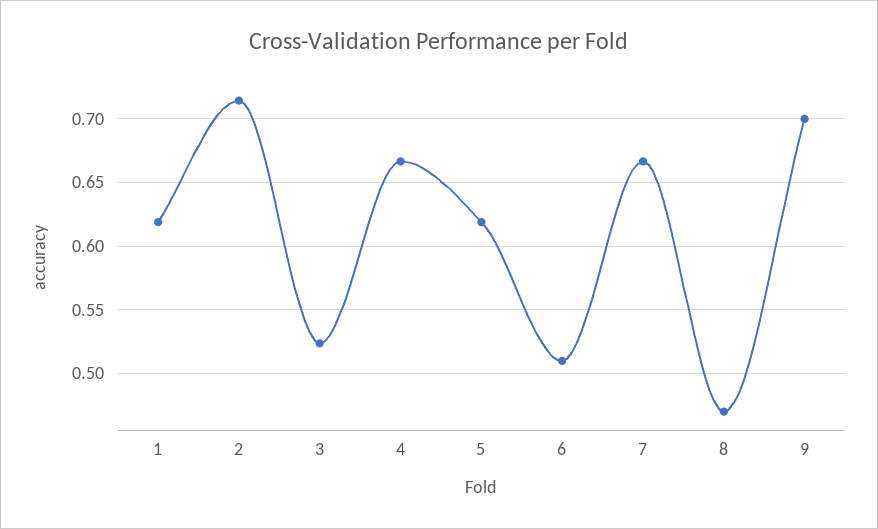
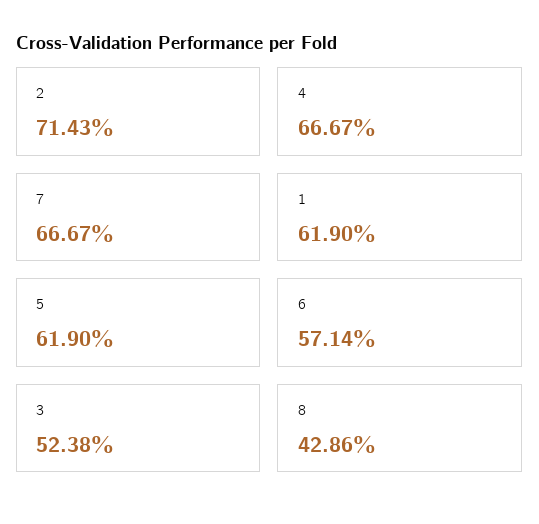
6: 0.51 -> 0.5714
8: 0.47 -> 0.4286
9: 0.7 -> none

